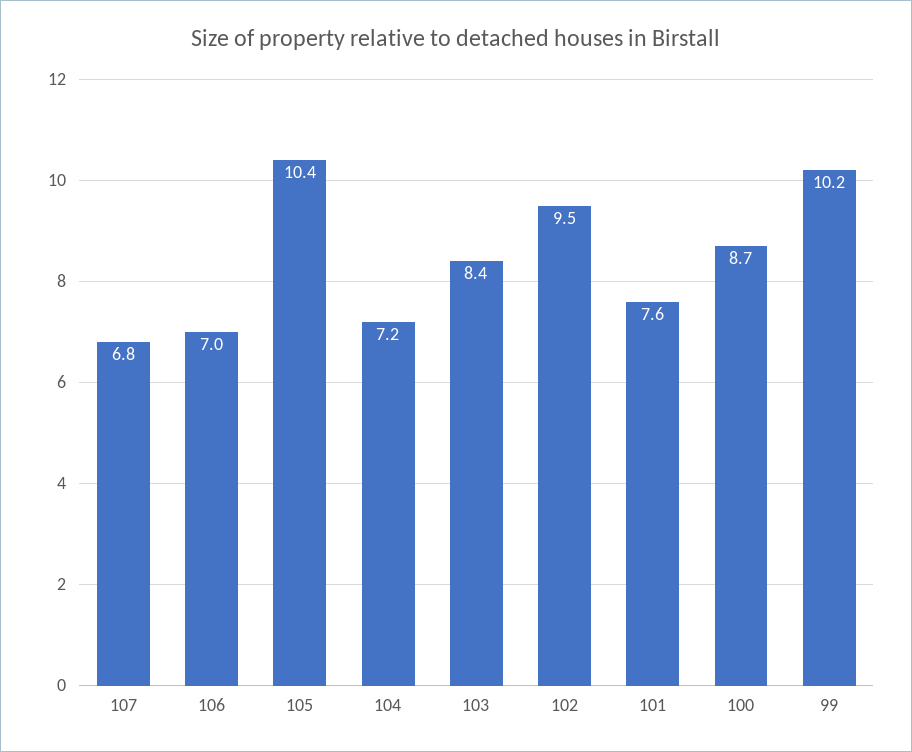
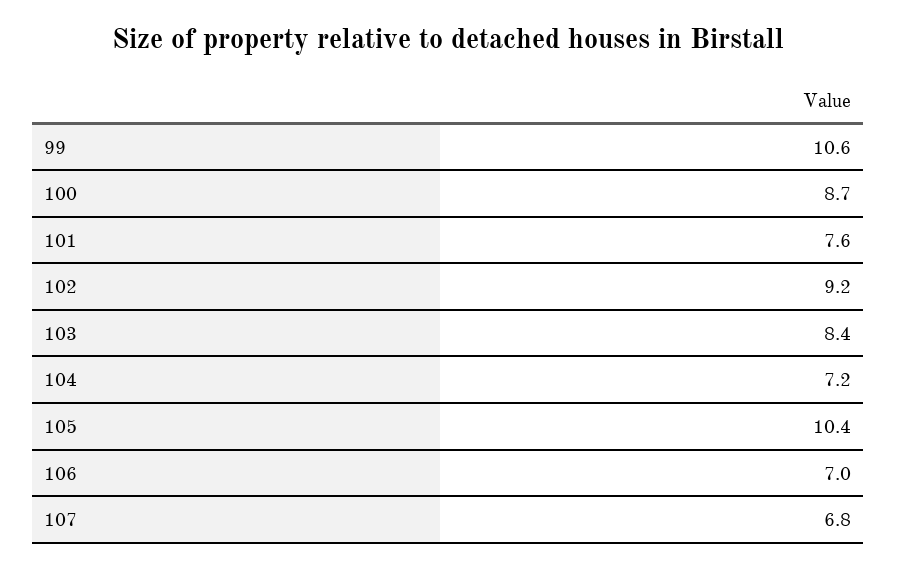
102: 9.5 -> 9.2
99: 10.2 -> 10.6

